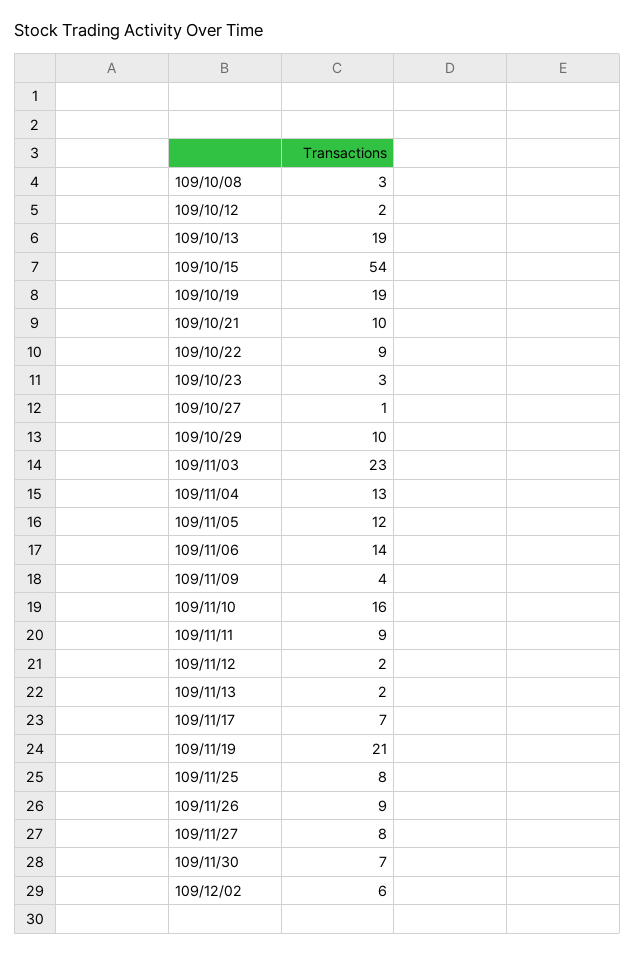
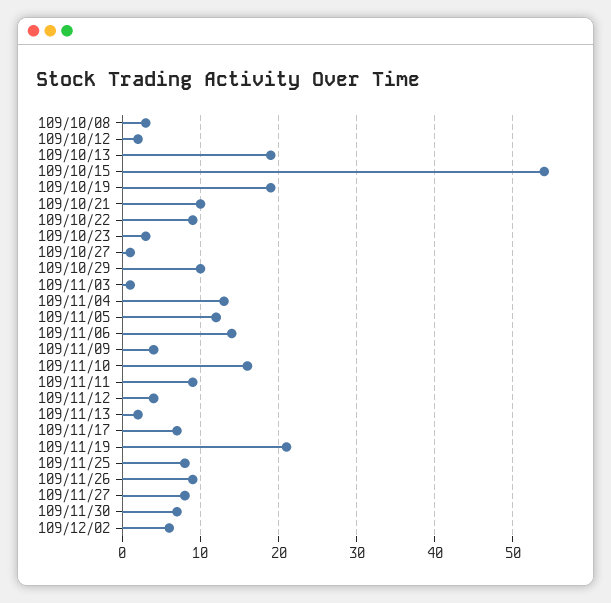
109/11/03: 23 -> 1
109/11/12: 2 -> 4

